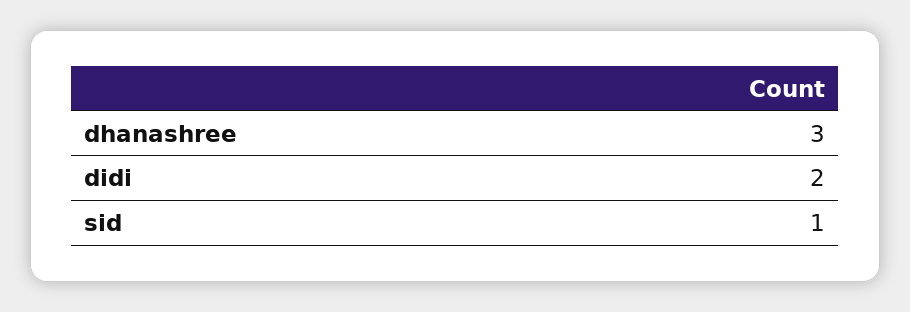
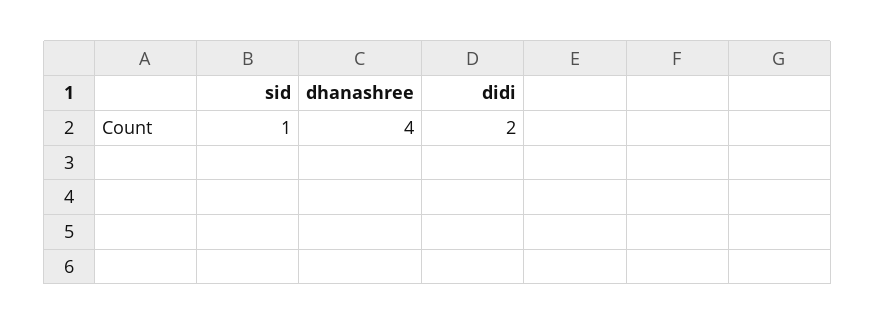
dhanashree: 3 -> 4

